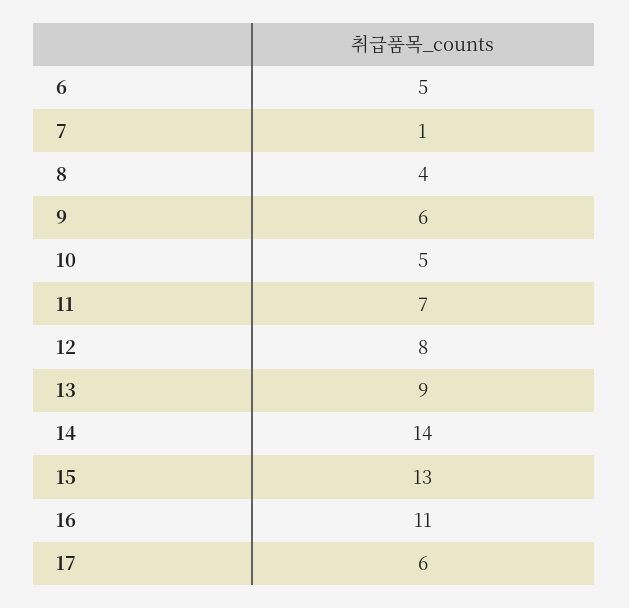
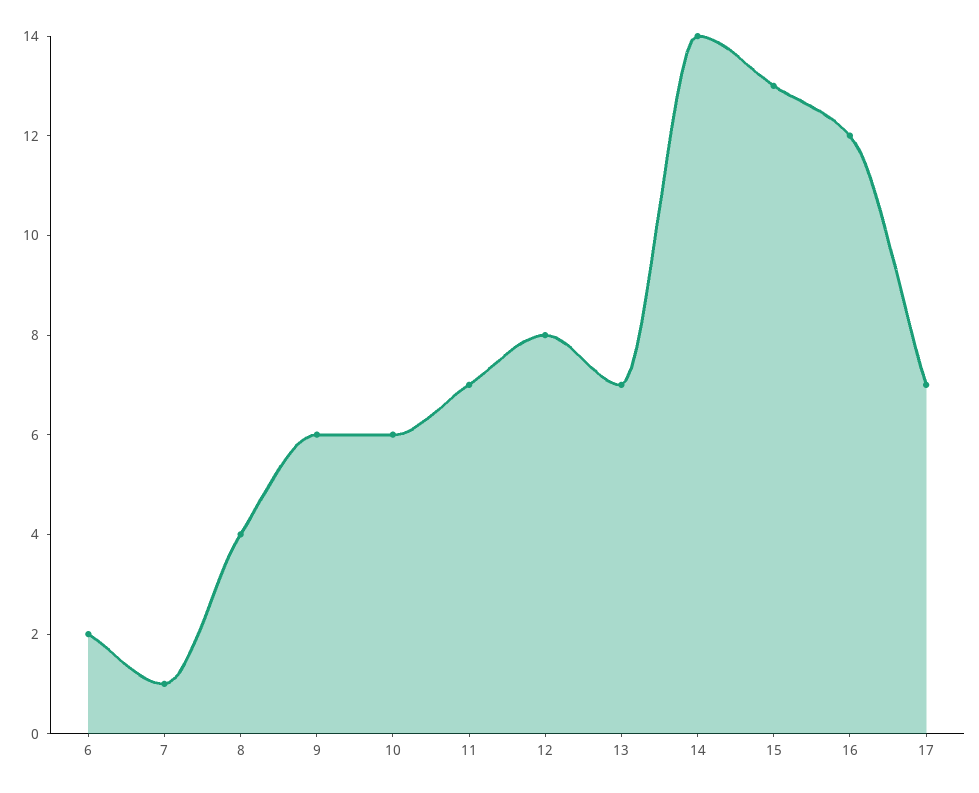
6: 5 -> 2
10: 5 -> 6
13: 9 -> 7
16: 11 -> 12
17: 6 -> 7

